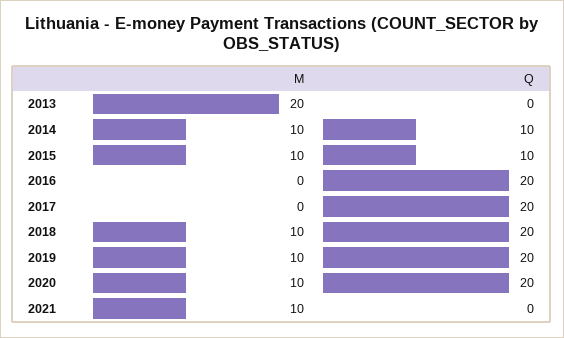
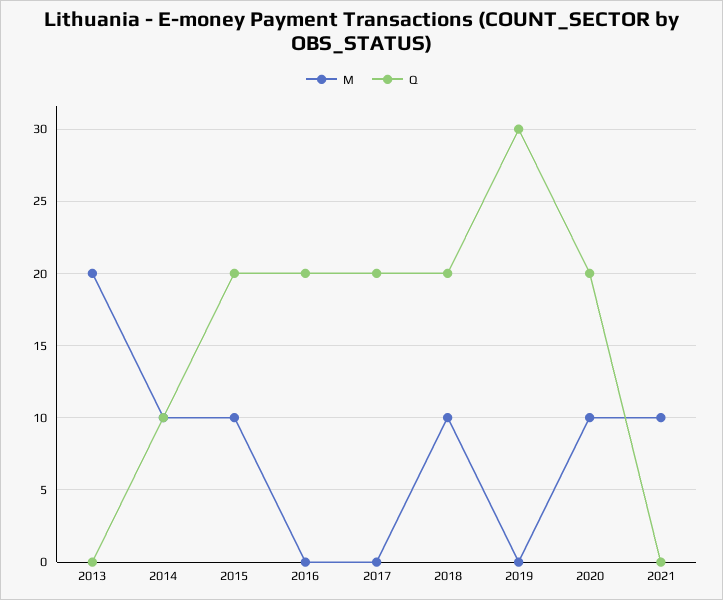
Q, 2015: 10 -> 20
M, 2019: 10 -> 0
Q, 2019: 20 -> 30

